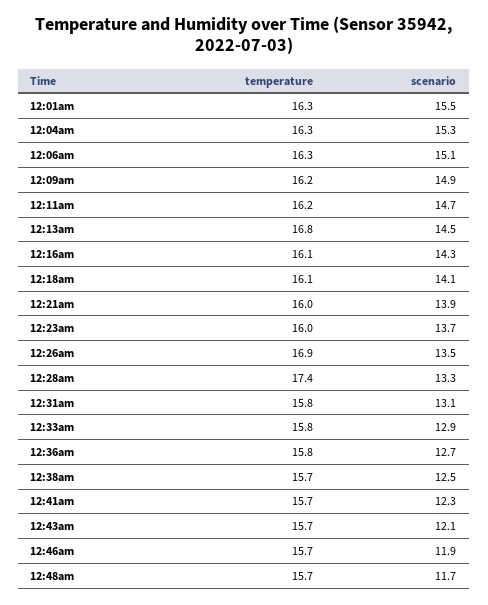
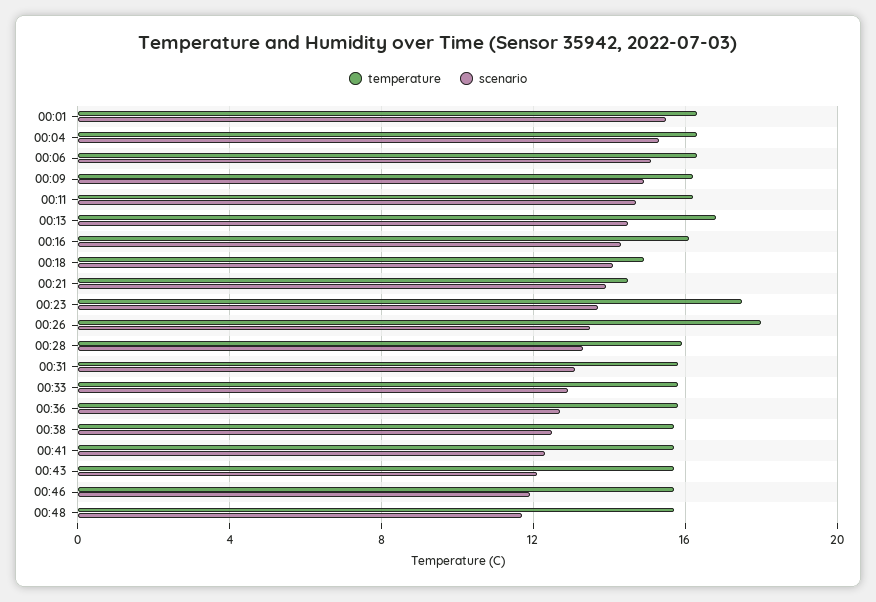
temperature, 12:18am: 16.1 -> 15
temperature, 12:21am: 16 -> 14.5
temperature, 12:23am: 16 -> 17.5
temperature, 12:26am: 16.9 -> 18
temperature, 12:28am: 17.4 -> 16

